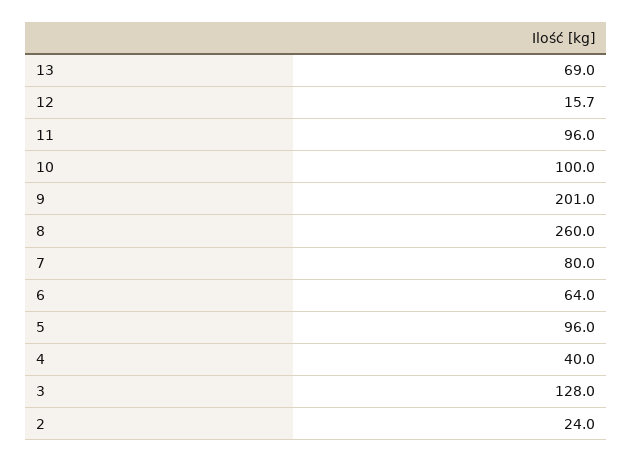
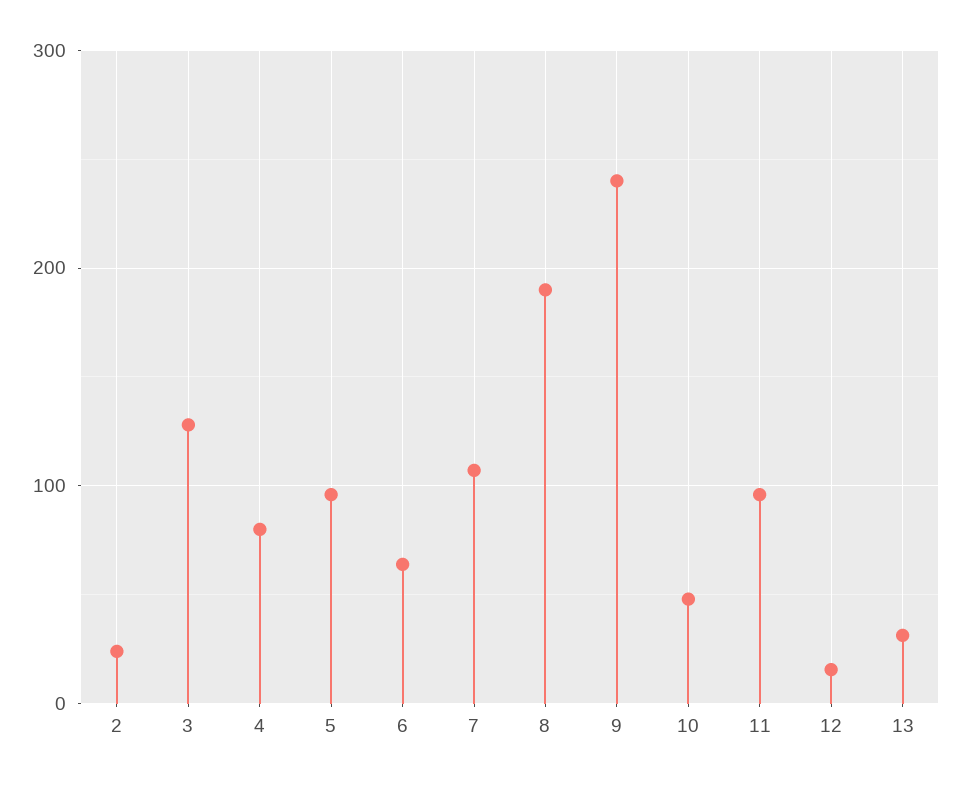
13: 69 -> 30
10: 100 -> 50
9: 201 -> 240
8: 260 -> 190
7: 80 -> 110
4: 40 -> 80

